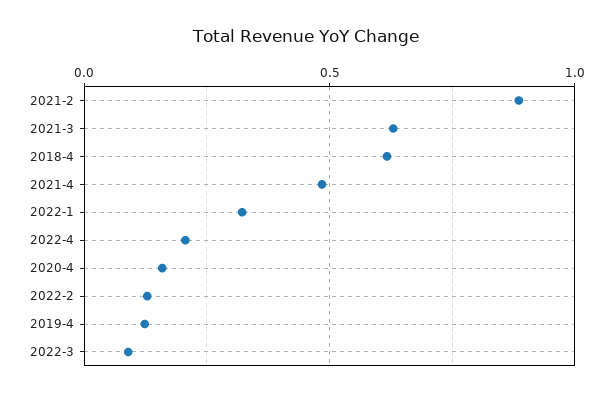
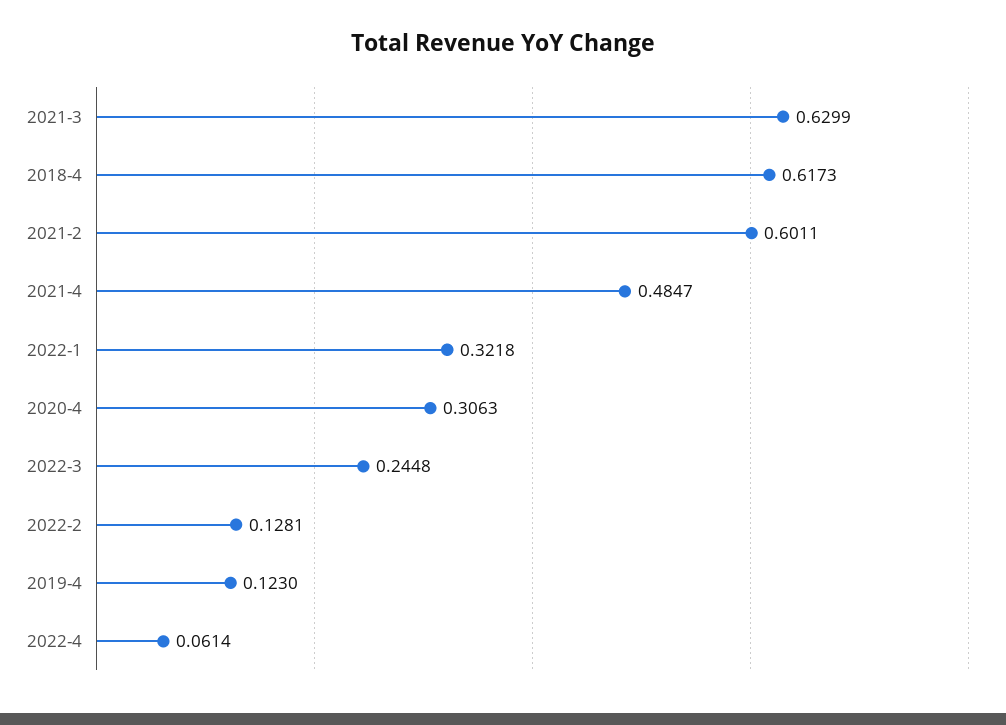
2021-2: 0.9 -> 0.6011
2022-4: 0.2 -> 0.0614
2020-4: 0.15 -> 0.3063
2022-3: 0.1 -> 0.2448

